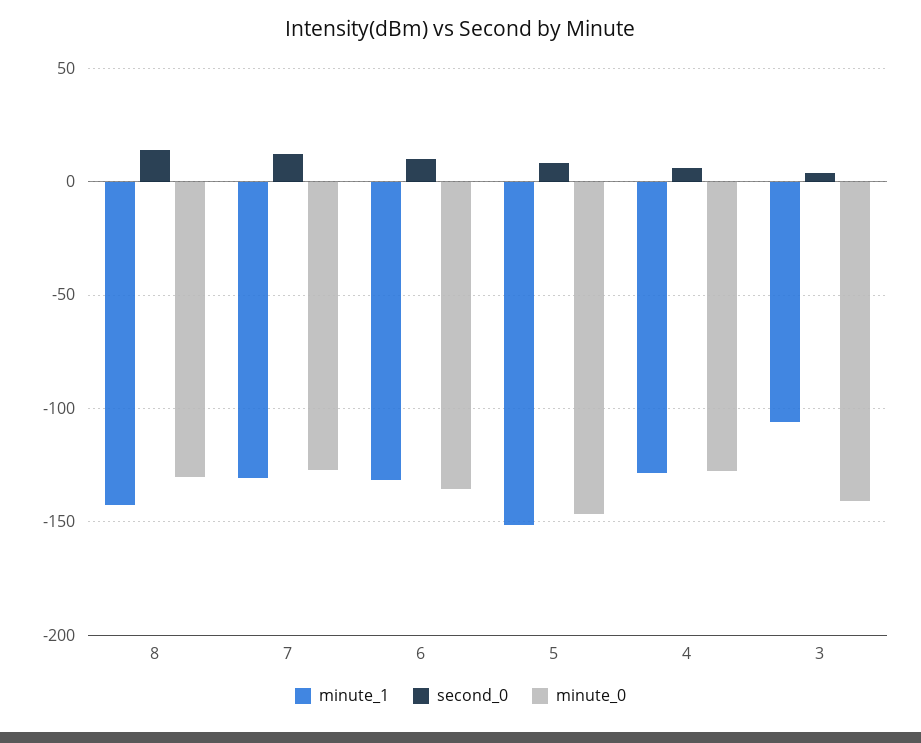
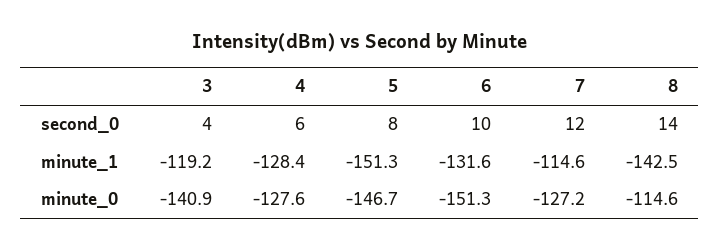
minute_0, 8: -130 -> -114.6
minute_1, 7: -130 -> -114.6
minute_0, 6: -135 -> -151.3
minute_1, 3: -105 -> -119.2

